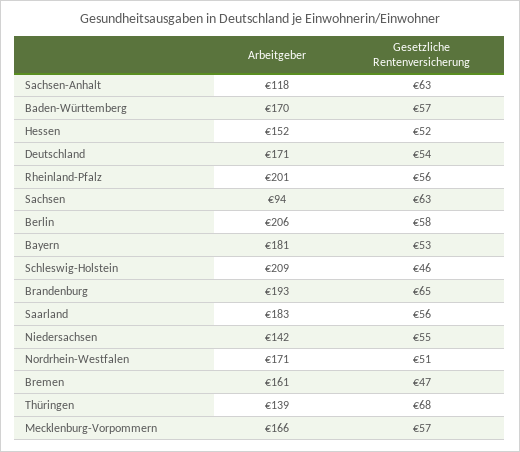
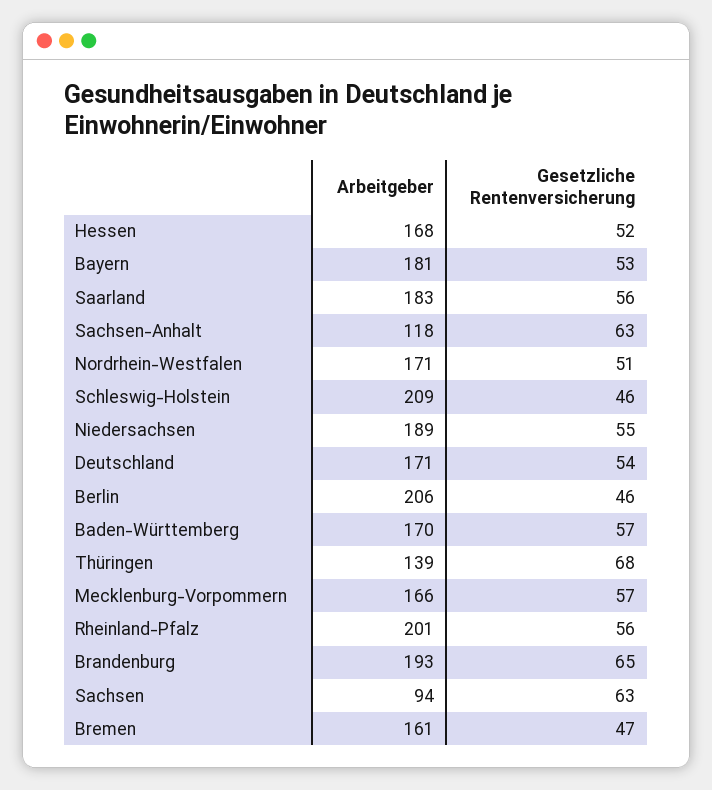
Arbeitgeber, Hessen: 152 -> 168
Gesetzliche Rentenversicherung, Berlin: 58 -> 46
Arbeitgeber, Niedersachsen: 142 -> 189

